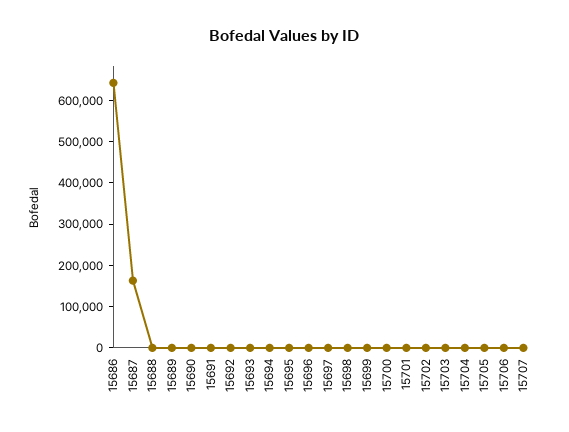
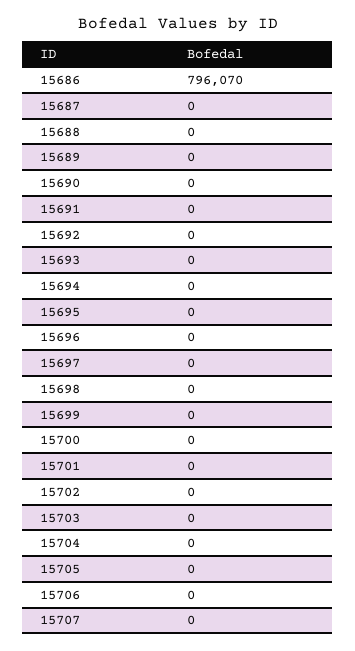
15686: 640000 -> 796070
15687: 160000 -> 0

